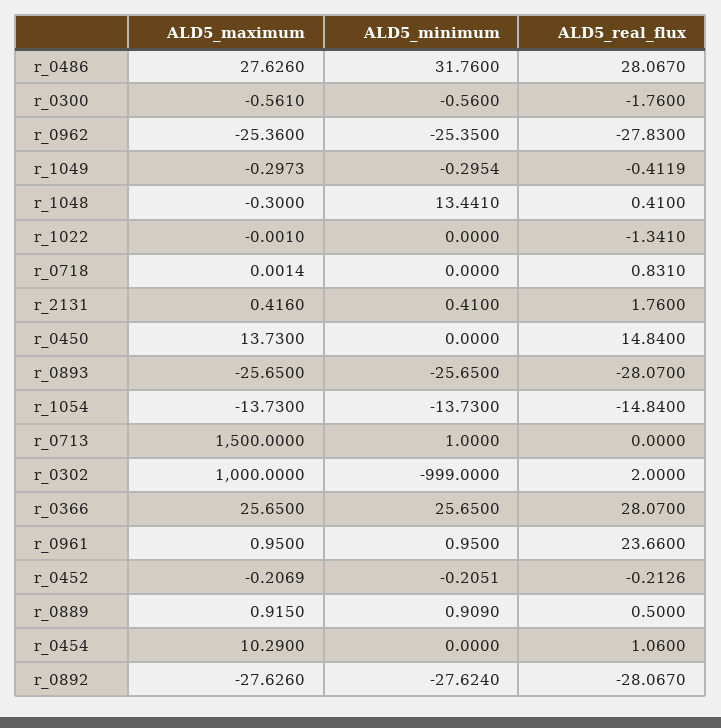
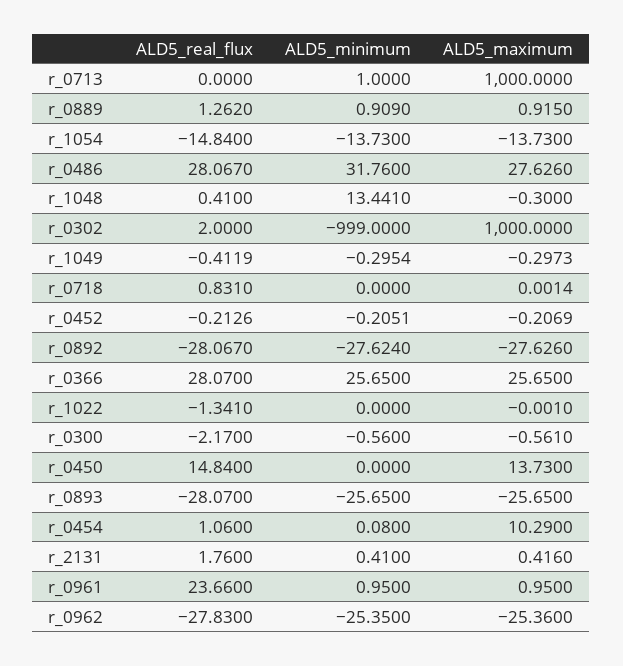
ALD5_real_flux, r_0300: -1.76 -> -2.17
ALD5_maximum, r_0713: 1500 -> 1000
ALD5_real_flux, r_0889: 0.5 -> 1.262
ALD5_minimum, r_0454: 0 -> 0.08

